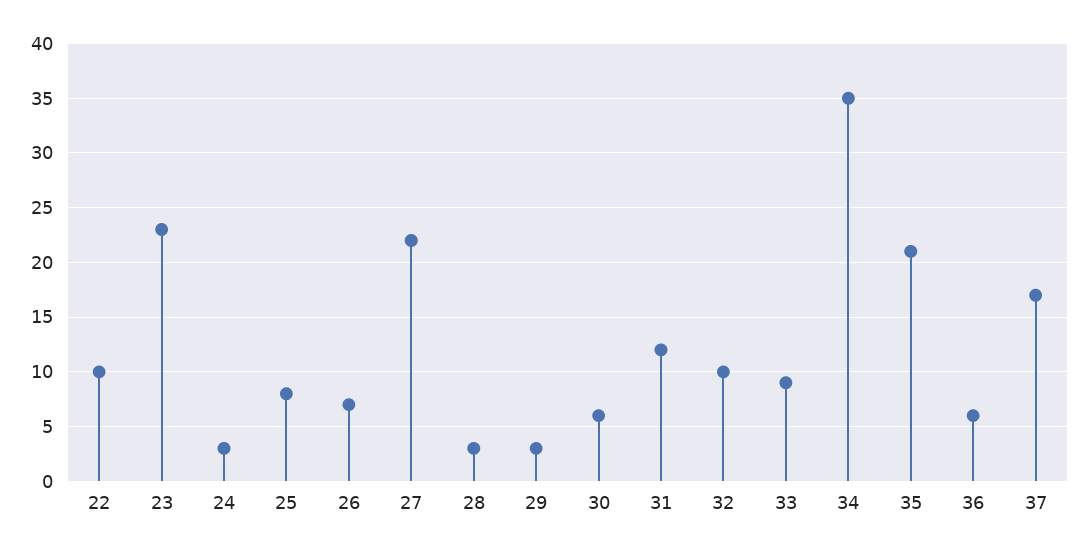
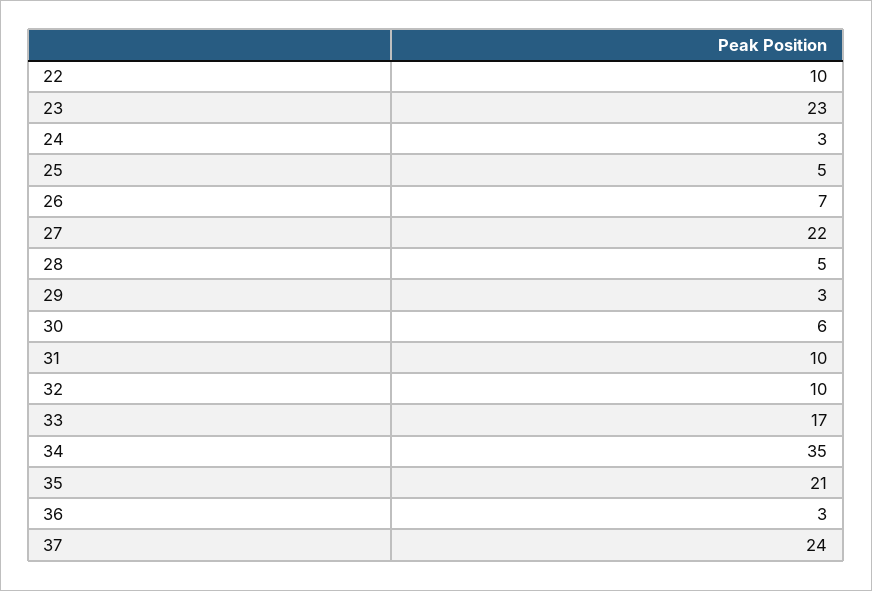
25: 8 -> 5
28: 3 -> 5
31: 12 -> 10
33: 9 -> 17
36: 6 -> 3
37: 17 -> 24

